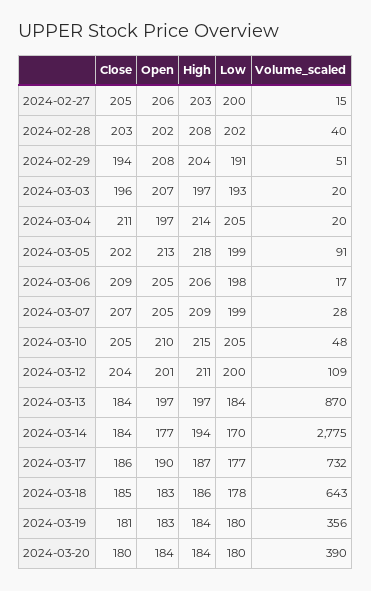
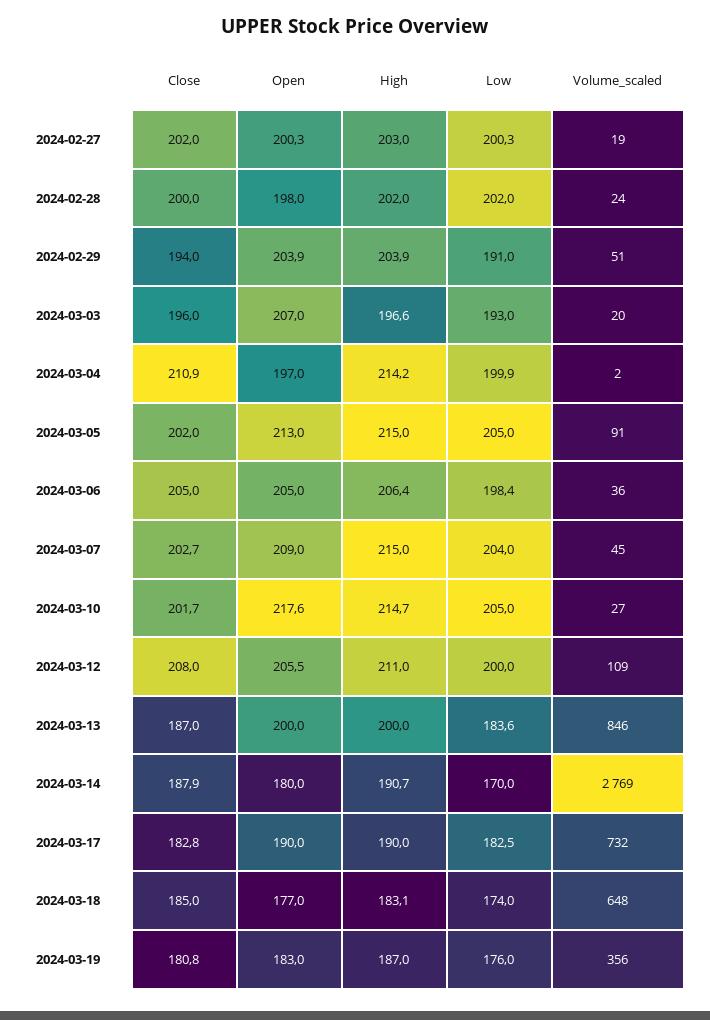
Close, 2024-02-27: 205 -> 202
Open, 2024-02-27: 206 -> 200.3
Volume_scaled, 2024-02-27: 15 -> 19
Close, 2024-02-28: 203 -> 200
Open, 2024-02-28: 202 -> 198
High, 2024-02-28: 208 -> 202
Volume_scaled, 2024-02-28: 40 -> 24
Open, 2024-02-29: 208 -> 203.9
Low, 2024-03-04: 205 -> 199.9
Volume_scaled, 2024-03-04: 20 -> 2
High, 2024-03-05: 218 -> 215
Low, 2024-03-05: 199 -> 205
Close, 2024-03-06: 209 -> 205
Volume_scaled, 2024-03-06: 17 -> 36
Close, 2024-03-07: 207 -> 202.7
Open, 2024-03-07: 205 -> 209
High, 2024-03-07: 209 -> 215
Low, 2024-03-07: 199 -> 204
Volume_scaled, 2024-03-07: 28 -> 45
Close, 2024-03-10: 205 -> 201.7
Open, 2024-03-10: 210 -> 217.6
Volume_scaled, 2024-03-10: 48 -> 27
Close, 2024-03-12: 204 -> 208
Open, 2024-03-12: 201 -> 205.5
Close, 2024-03-13: 184 -> 187
Open, 2024-03-13: 197 -> 200
High, 2024-03-13: 197 -> 200
Volume_scaled, 2024-03-13: 870 -> 846
Close, 2024-03-14: 184 -> 187.9
Open, 2024-03-14: 177 -> 180
High, 2024-03-14: 194 -> 190.7
Volume_scaled, 2024-03-14: 2775 -> 2769
Close, 2024-03-17: 186 -> 182.8
High, 2024-03-17: 187 -> 190
Low, 2024-03-17: 177 -> 182.5
Open, 2024-03-18: 183 -> 177
High, 2024-03-18: 186 -> 183.1
Low, 2024-03-18: 178 -> 174
Volume_scaled, 2024-03-18: 643 -> 648
High, 2024-03-19: 184 -> 187
Low, 2024-03-19: 180 -> 176
Close, 2024-03-20: 180 -> none
Open, 2024-03-20: 184 -> none
High, 2024-03-20: 184 -> none
Low, 2024-03-20: 180 -> none
Volume_scaled, 2024-03-20: 390 -> none

